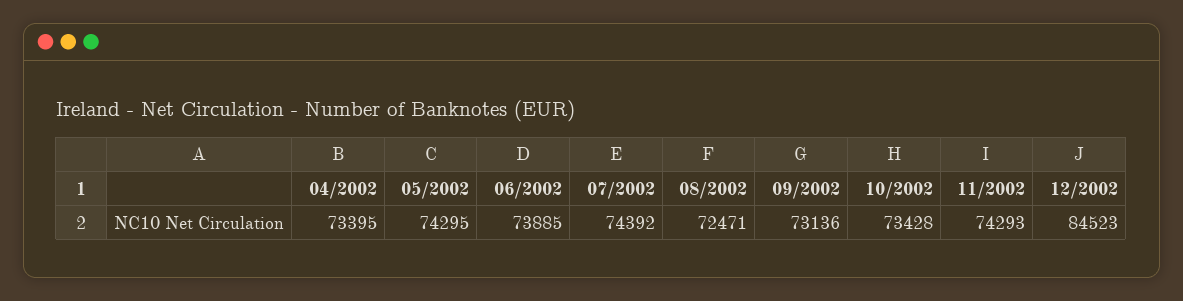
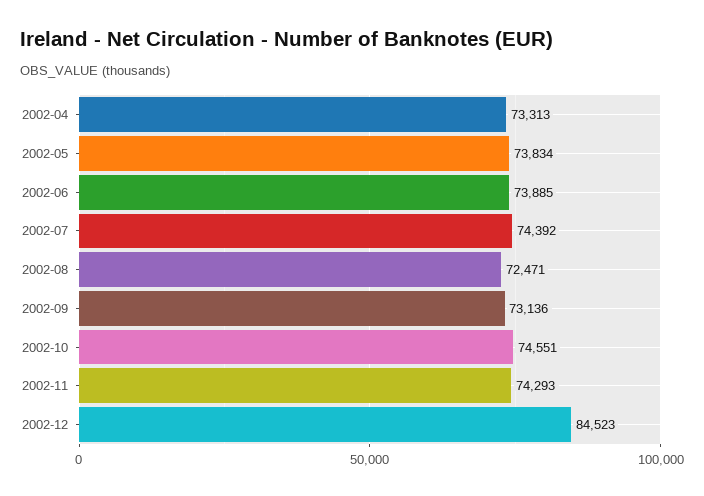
04/2002: 73395 -> 73313
05/2002: 74295 -> 73834
10/2002: 73428 -> 74551

